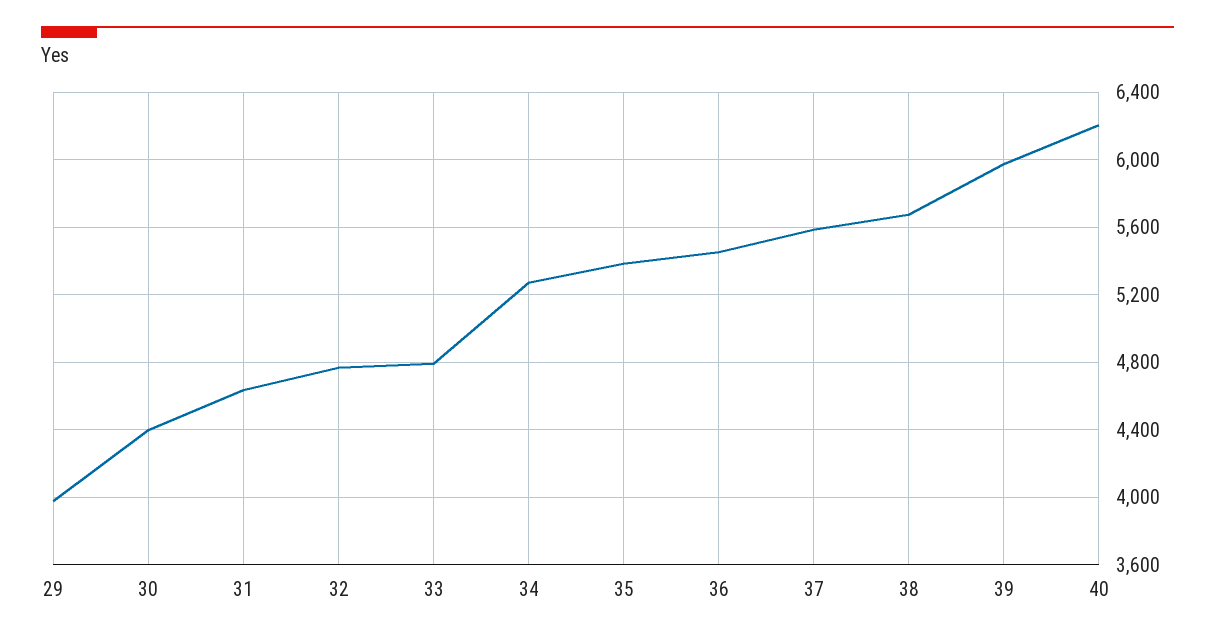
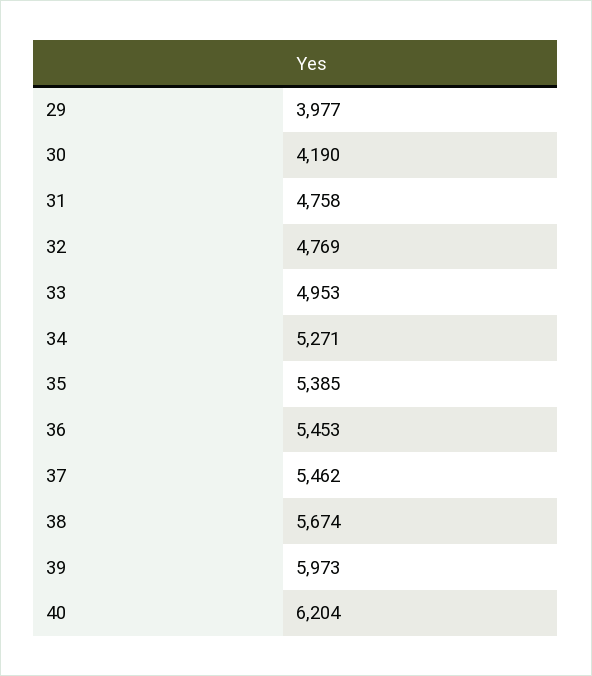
30: 4400 -> 4190
31: 4650 -> 4758
33: 4800 -> 4953
37: 5600 -> 5462

